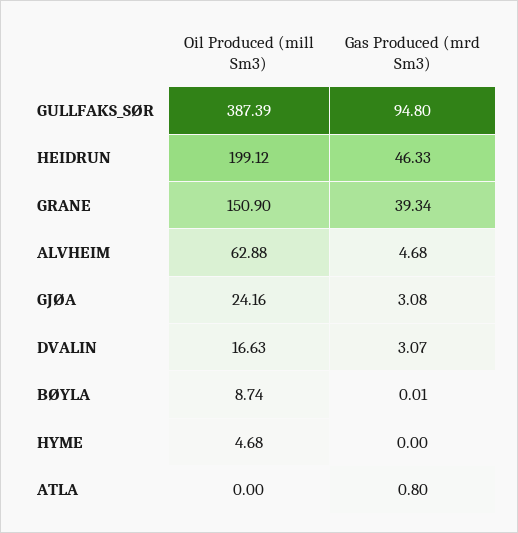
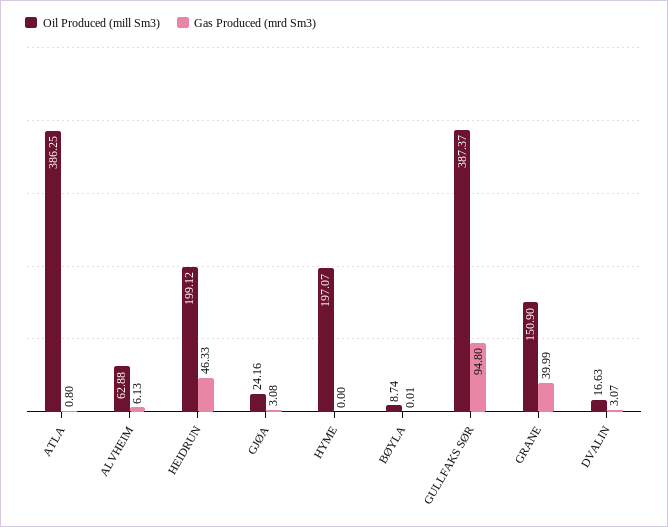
Oil Produced (mill Sm3), GULLFAKS_SØR: 387.39 -> 387.37
Gas Produced (mrd Sm3), GRANE: 39.34 -> 39.99
Gas Produced (mrd Sm3), ALVHEIM: 4.68 -> 6.13
Oil Produced (mill Sm3), HYME: 4.68 -> 197.07
Oil Produced (mill Sm3), ATLA: 0 -> 386.25

